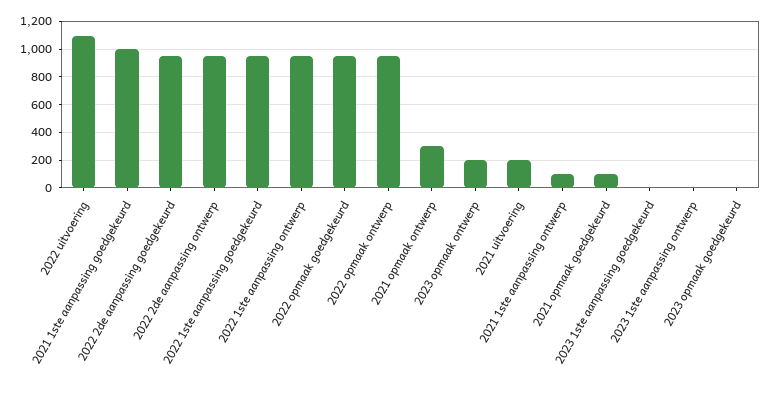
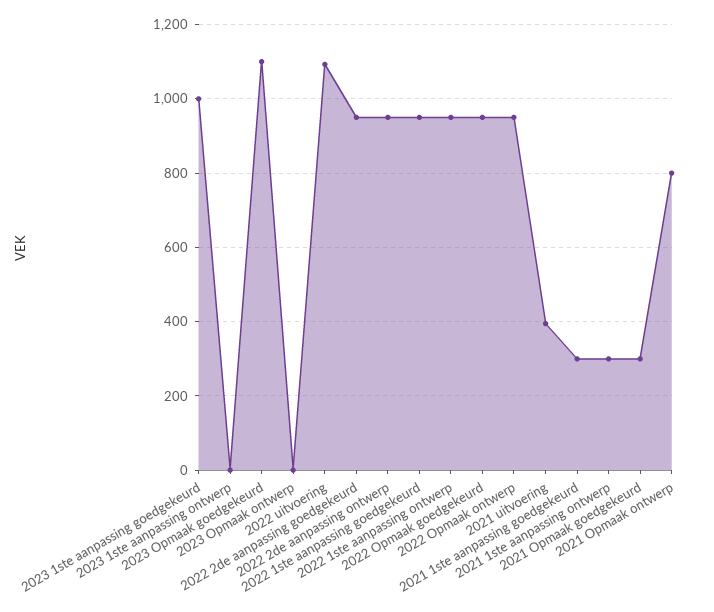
2021 1ste aanpassing goedgekeurd: 1000 -> 300
2021 opmaak ontwerp: 300 -> 800
2023 opmaak ontwerp: 200 -> 0
2021 uitvoering: 200 -> 400
2021 1ste aanpassing ontwerp: 100 -> 300
2021 opmaak goedgekeurd: 100 -> 300
2023 1ste aanpassing goedgekeurd: 0 -> 1000
2023 opmaak goedgekeurd: 0 -> 1100

